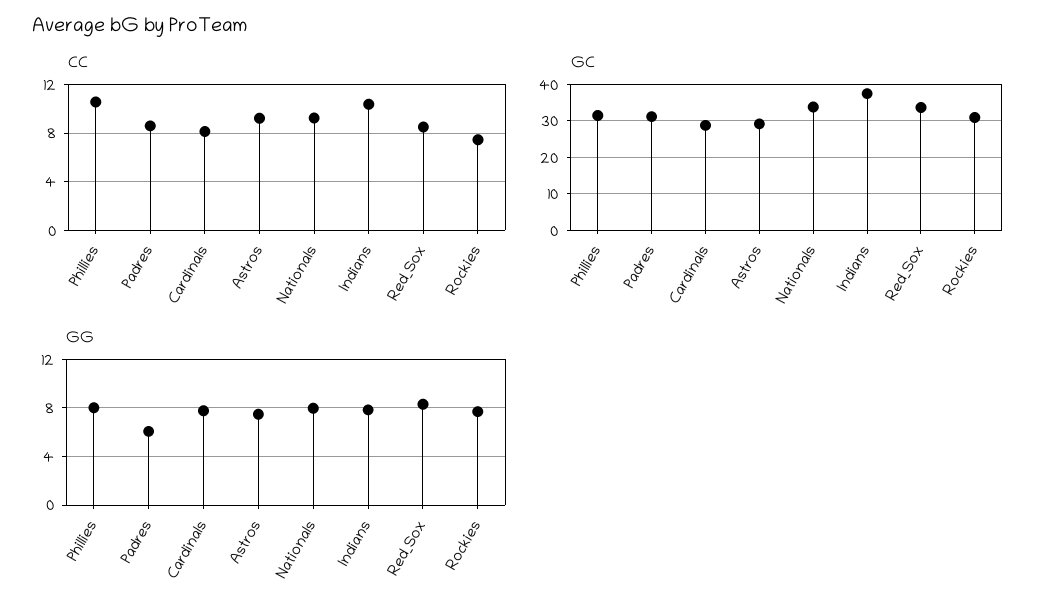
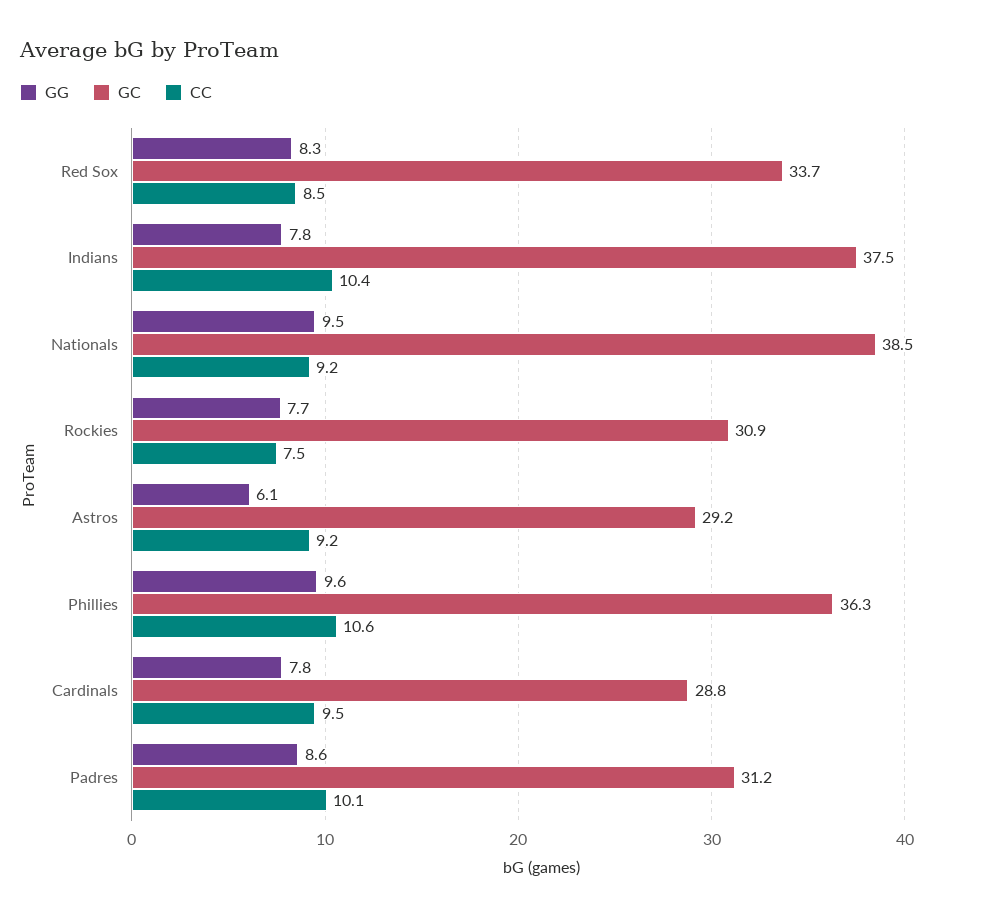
CC, Padres: 8.5 -> 10.1
CC, Cardinals: 8 -> 9.5
GC, Phillies: 32 -> 36.3
GC, Nationals: 34 -> 38.5
GG, Phillies: 8 -> 9.6
GG, Padres: 6 -> 8.6
GG, Astros: 7.5 -> 6.1
GG, Nationals: 8 -> 9.5

